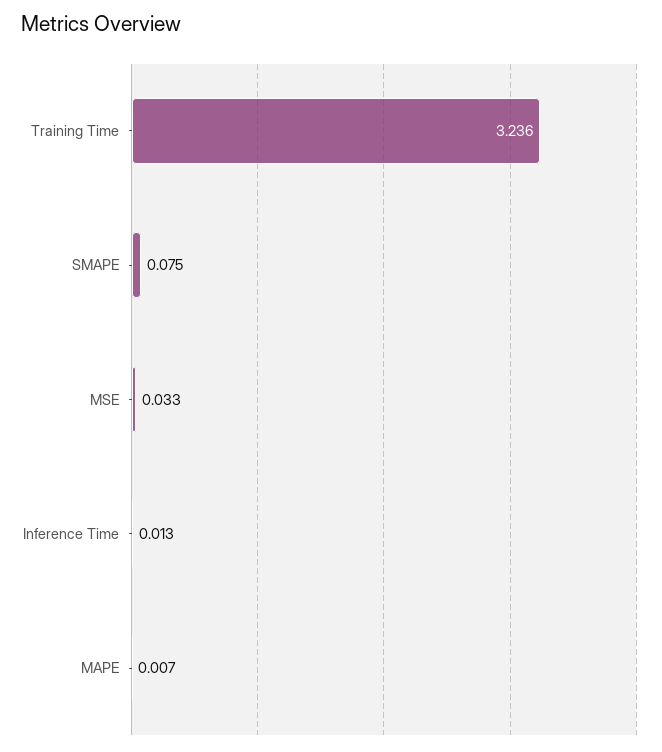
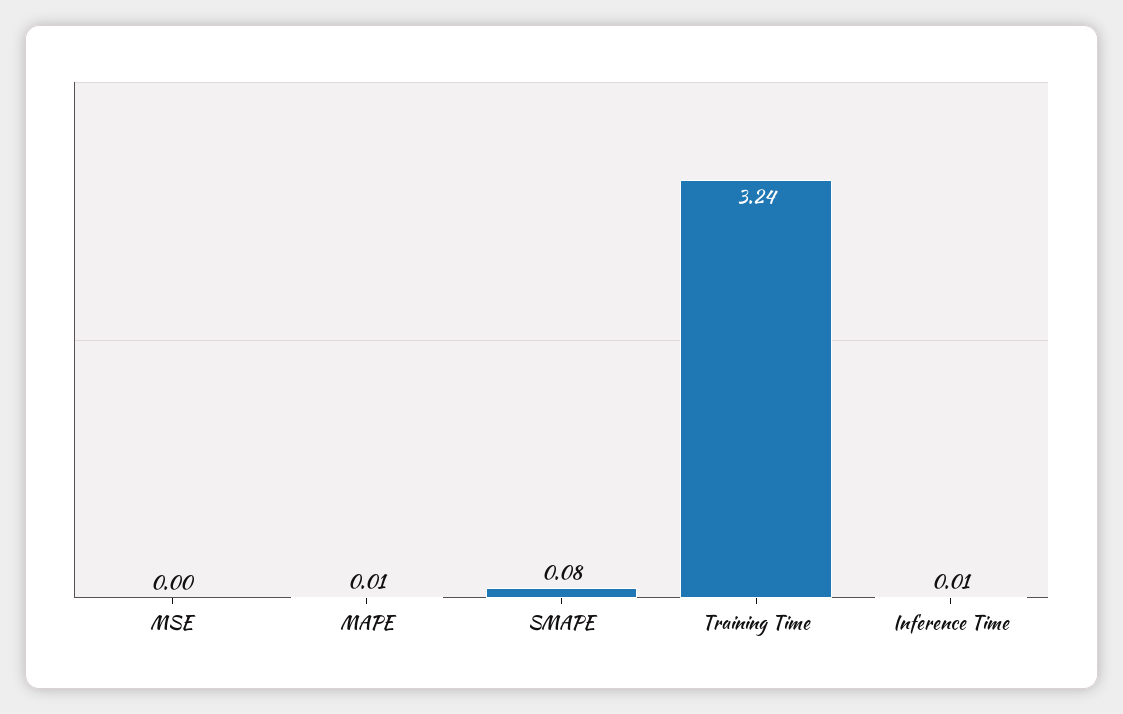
MSE: 0.033 -> 0

